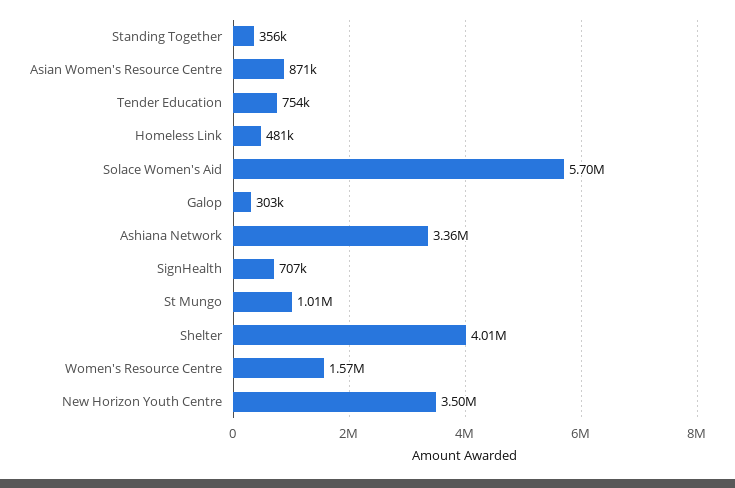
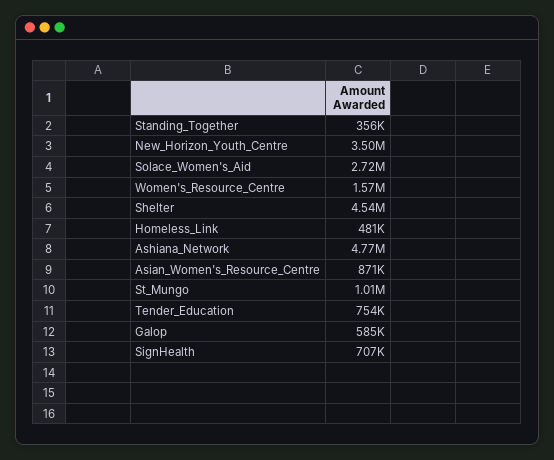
Solace Women's Aid: 5700000 -> 2720000
Galop: 303000 -> 585000
Ashiana Network: 3360000 -> 4770000
Shelter: 4010000 -> 4540000

